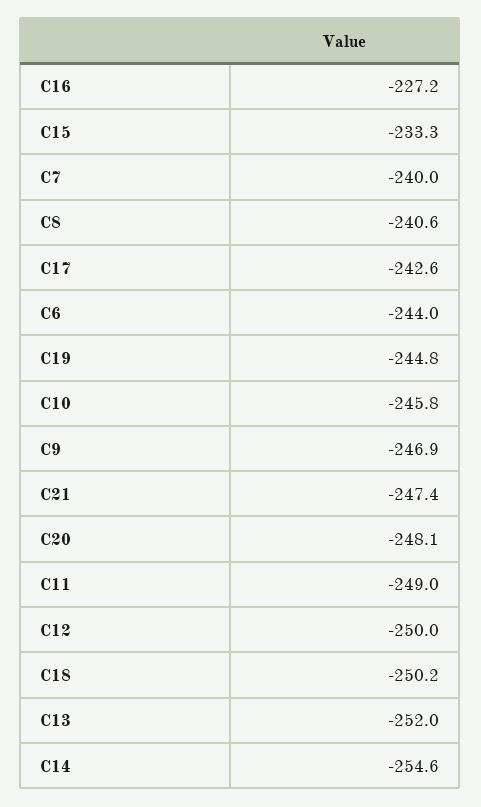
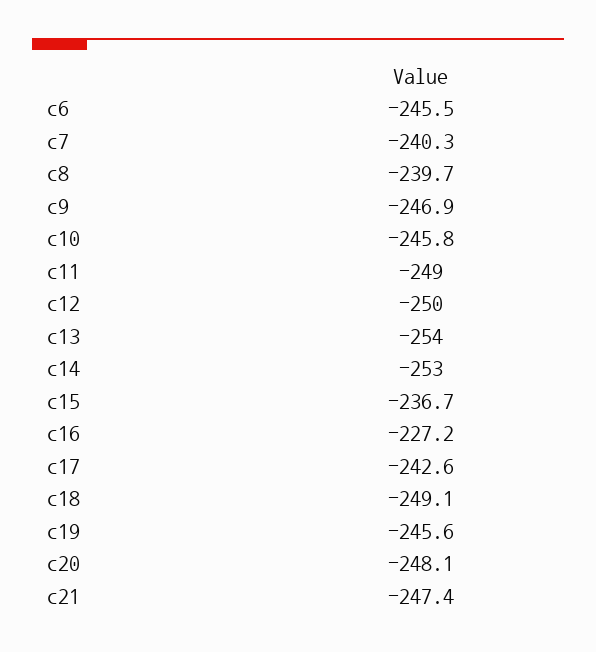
C15: -233.3 -> -236.7
C7: -240 -> -240.3
C8: -240.6 -> -239.7
C6: -244 -> -245.5
C19: -244.8 -> -245.6
C18: -250.2 -> -249.1
C13: -252 -> -254
C14: -254.6 -> -253

